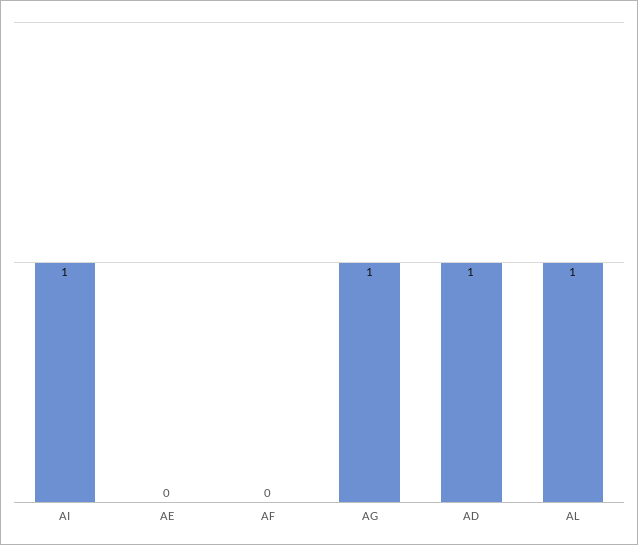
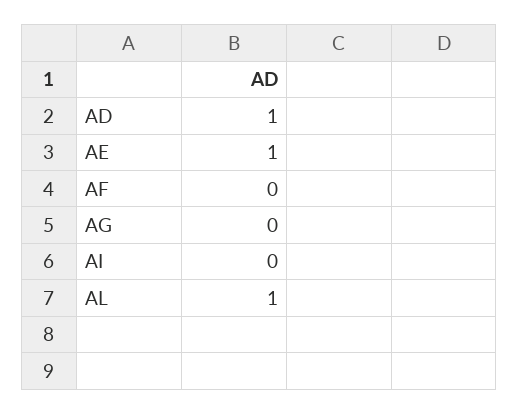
AI: 1 -> 0
AE: 0 -> 1
AG: 1 -> 0

